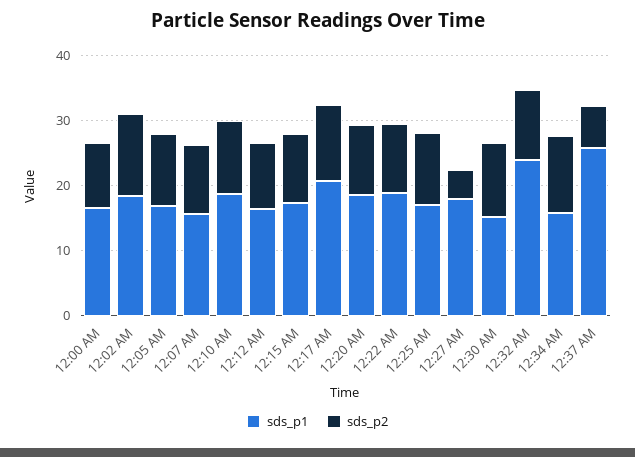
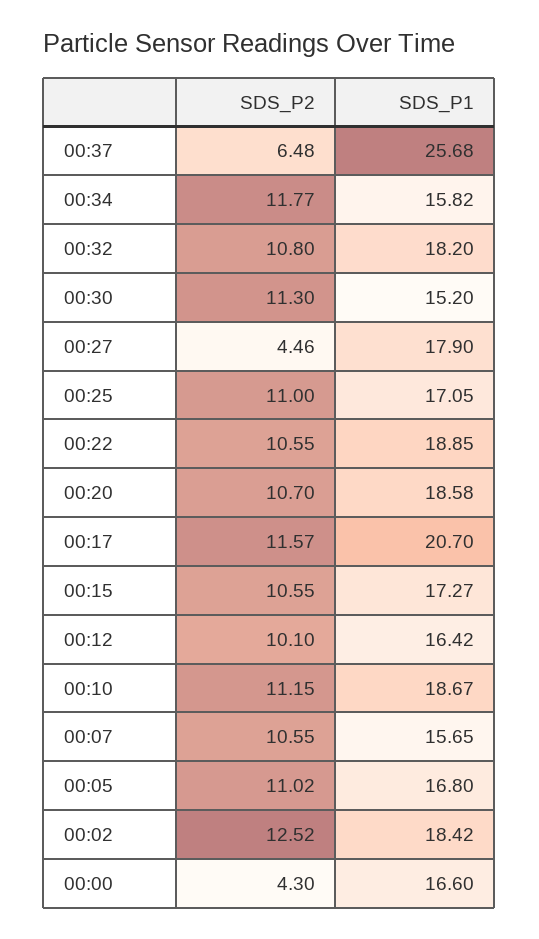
sds_p2, 12:00 AM: 10 -> 4.3
sds_p1, 12:32 AM: 24 -> 18.2

